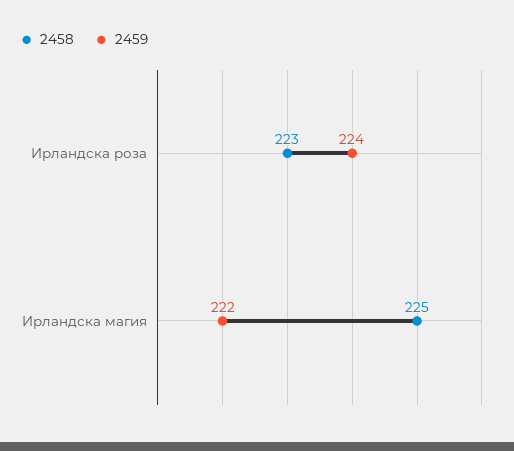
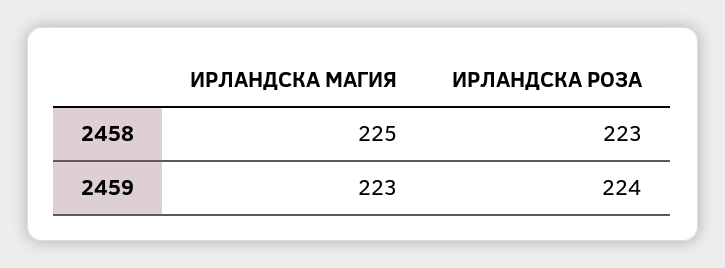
2459, Ирландска магия: 222 -> 223

